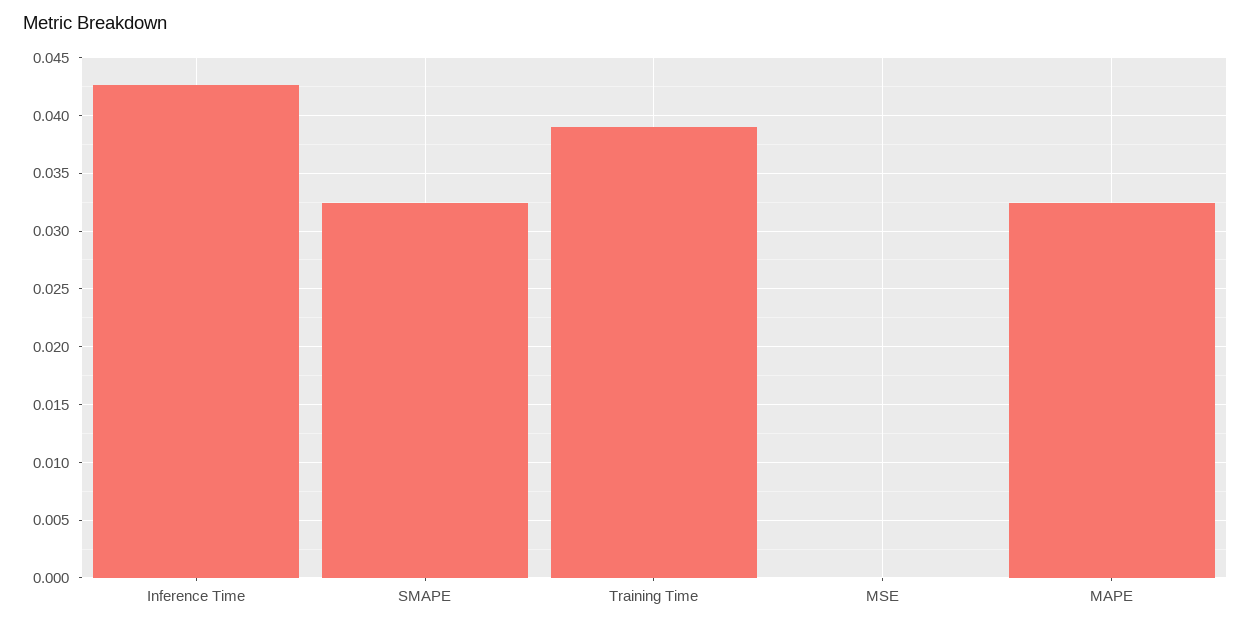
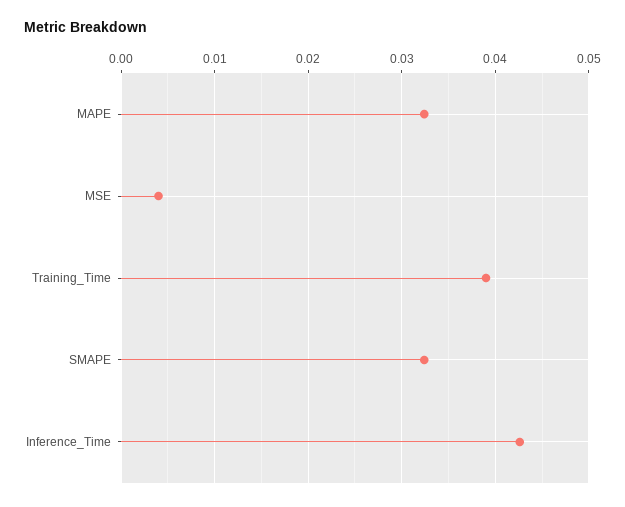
MSE: 0 -> 0.004

